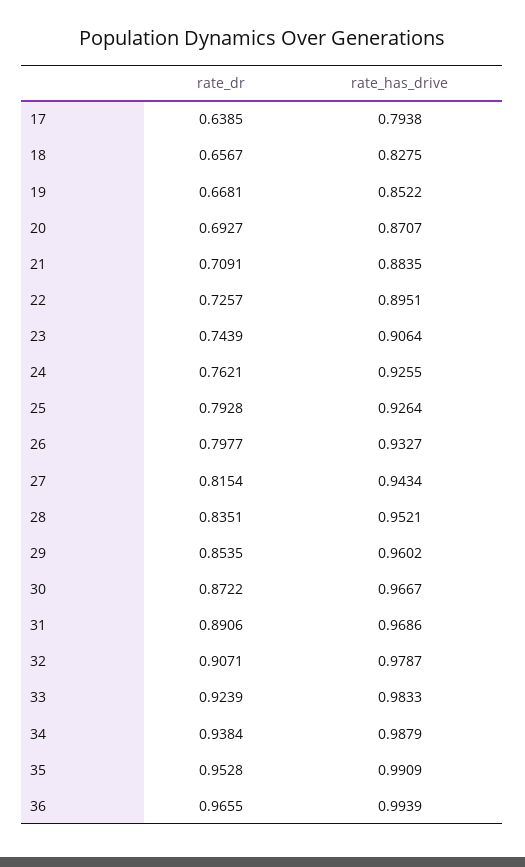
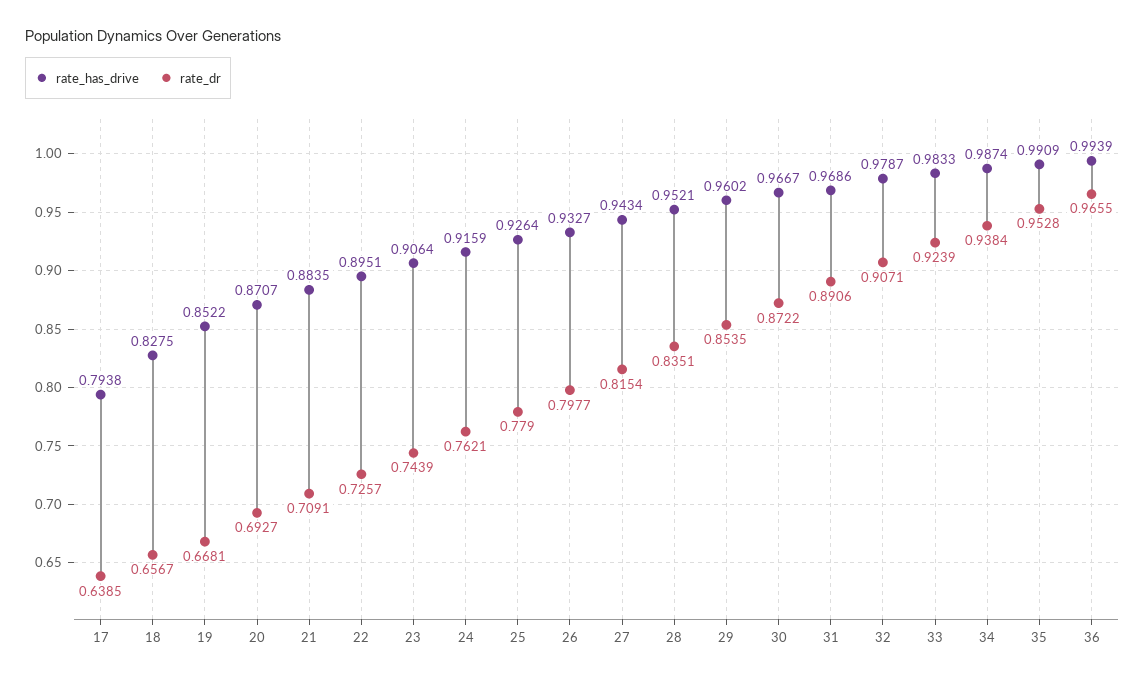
rate_has_drive, 24: 0.9255 -> 0.9159
rate_dr, 25: 0.7928 -> 0.779
rate_has_drive, 34: 0.9879 -> 0.9874

